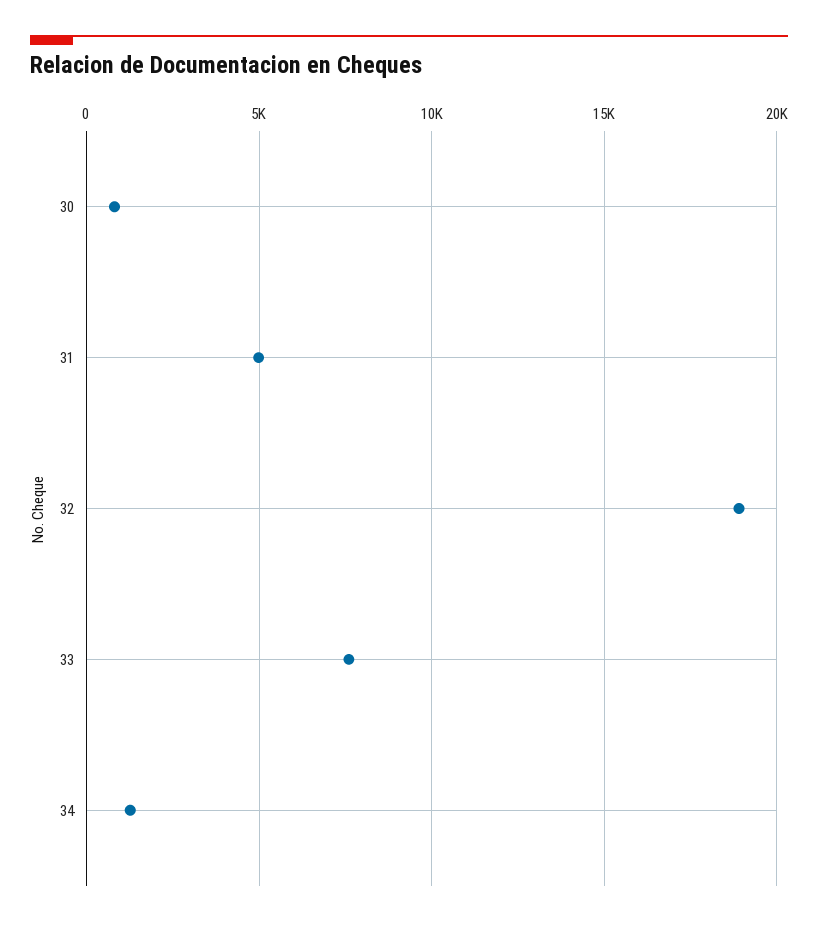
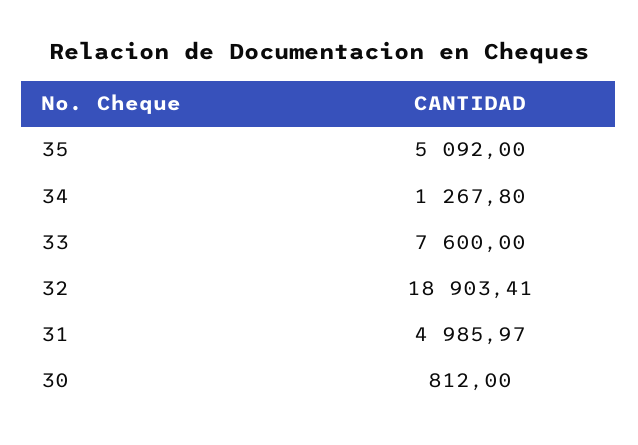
35: none -> 5092

